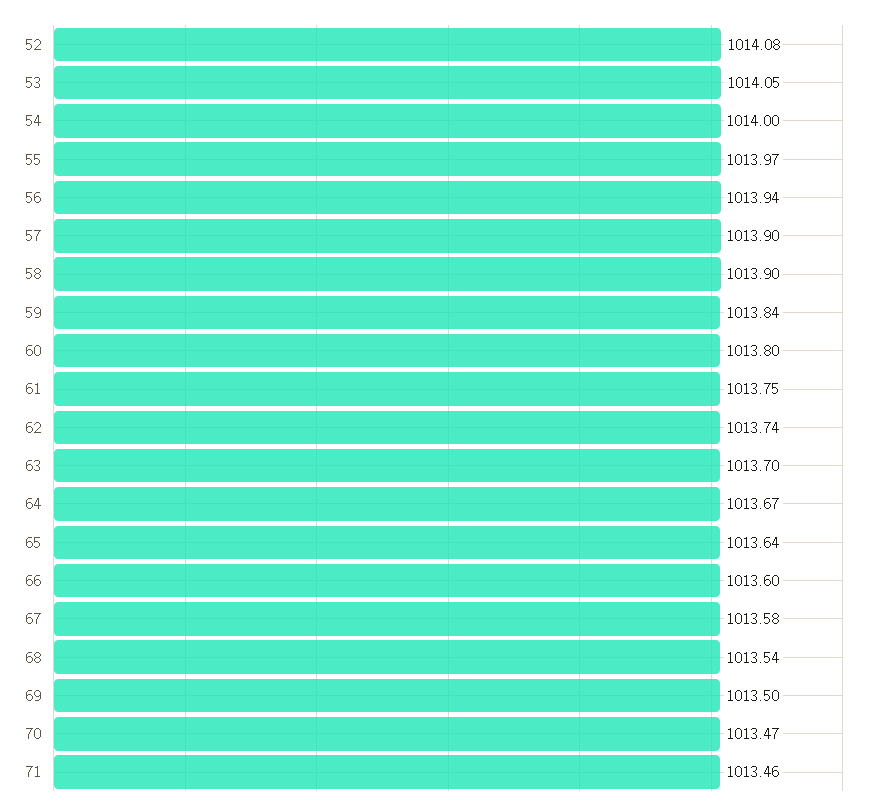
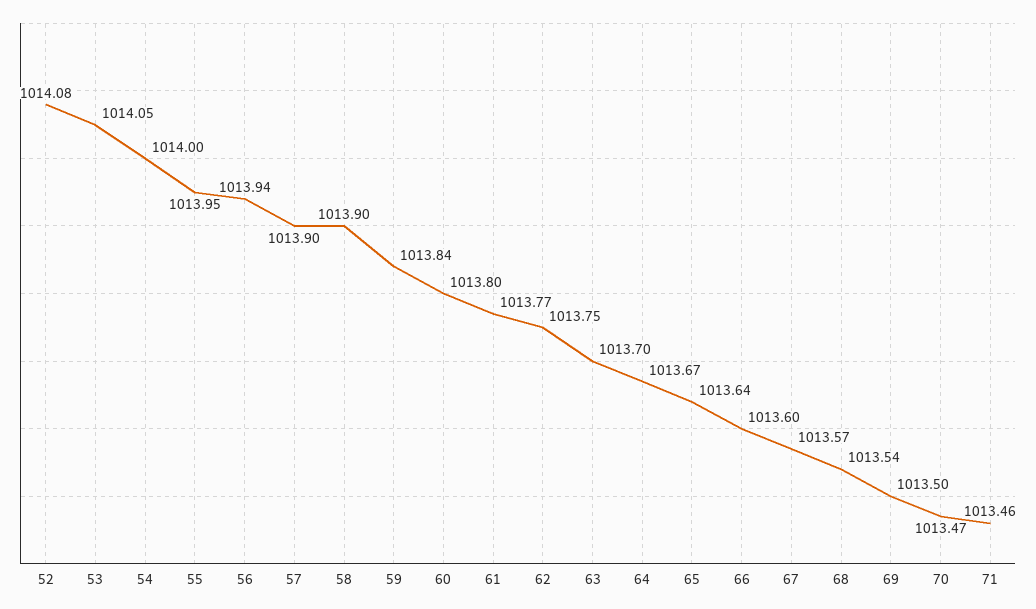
55: 1013.97 -> 1013.95
61: 1013.75 -> 1013.77
62: 1013.74 -> 1013.75
67: 1013.58 -> 1013.57

